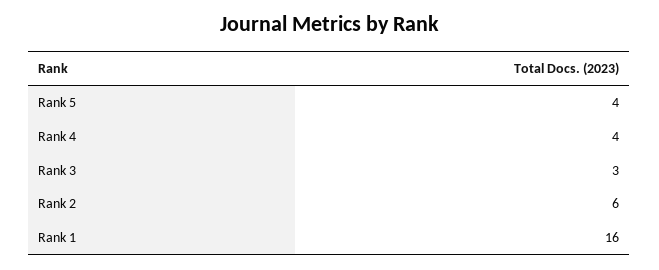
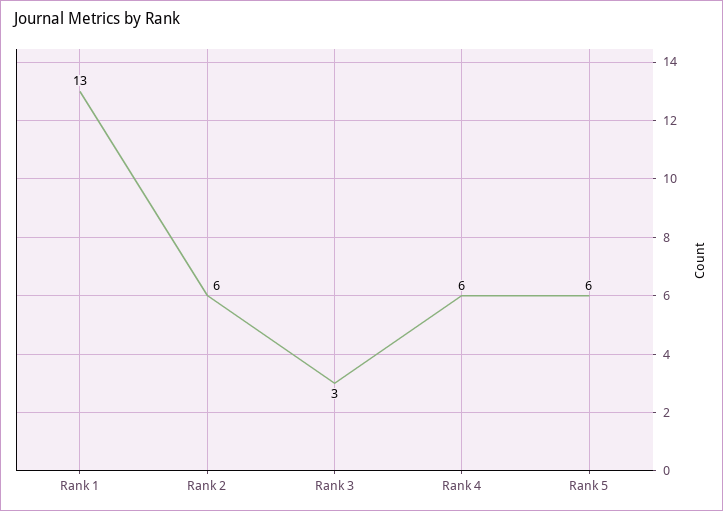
Rank 5: 4 -> 6
Rank 4: 4 -> 6
Rank 1: 16 -> 13

